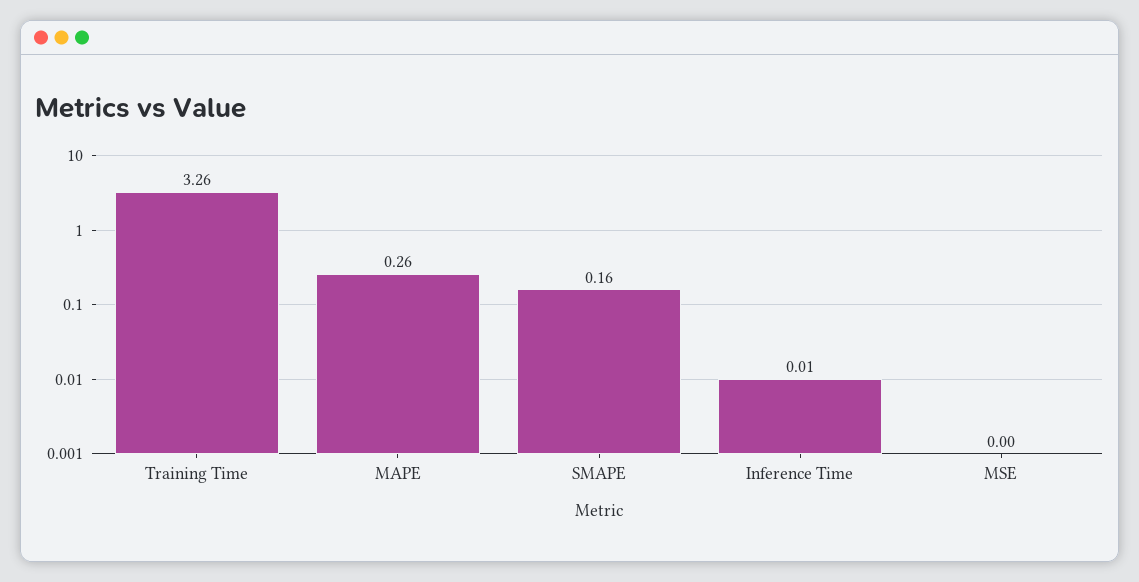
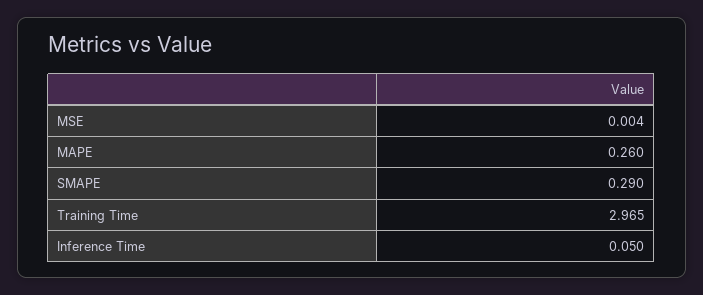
Training Time: 3.26 -> 2.965
SMAPE: 0.16 -> 0.29
Inference Time: 0.01 -> 0.05

